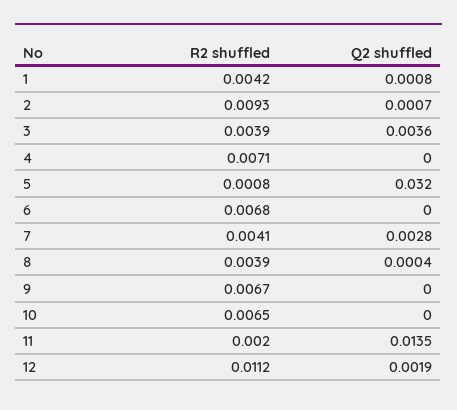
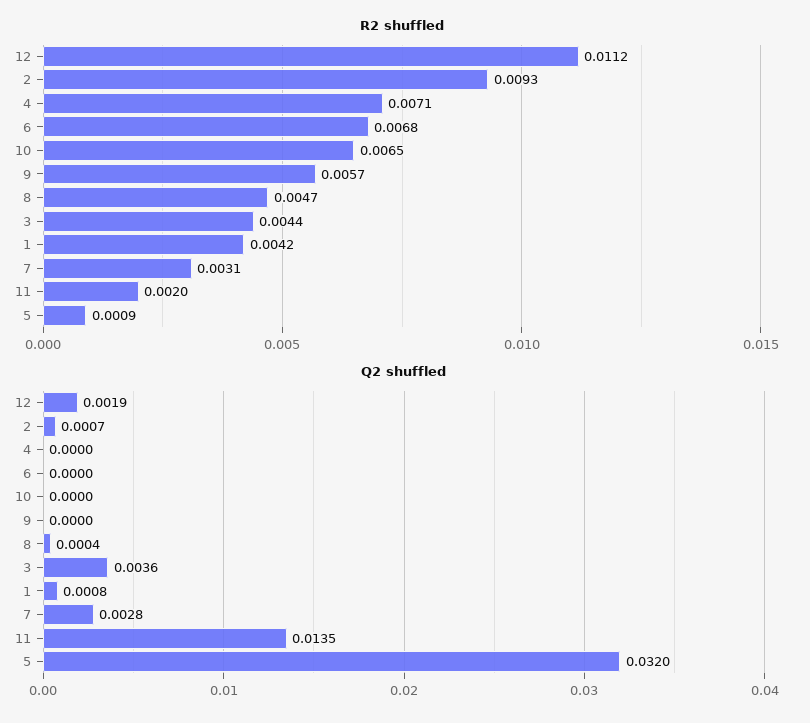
R2 shuffled, 3: 0.0039 -> 0.0044
R2 shuffled, 5: 0.0008 -> 0.0009
R2 shuffled, 7: 0.0041 -> 0.0031
R2 shuffled, 8: 0.0039 -> 0.0047
R2 shuffled, 9: 0.0067 -> 0.0057

